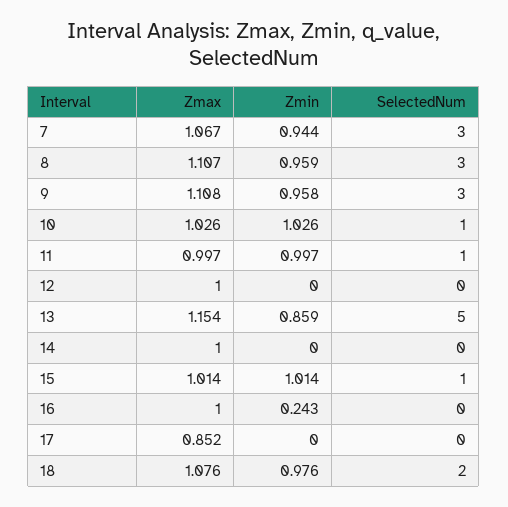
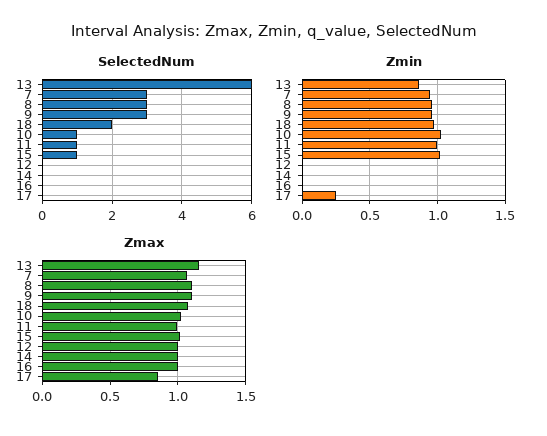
SelectedNum, 13: 5 -> 6
Zmin, 16: 0.243 -> 0
Zmin, 17: 0 -> 0.25

